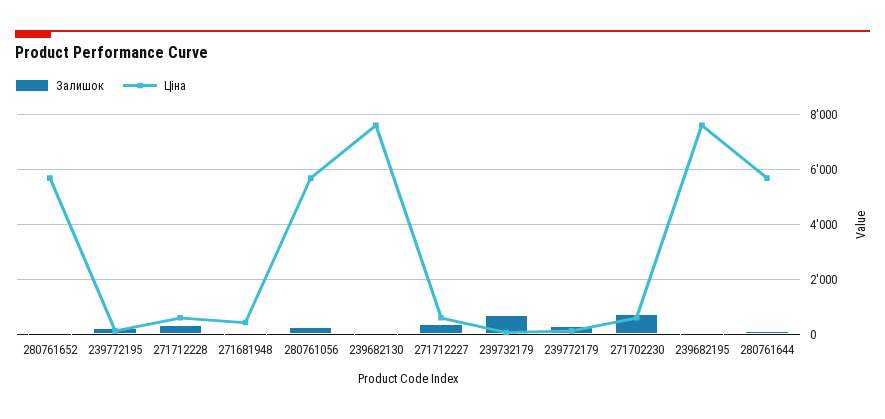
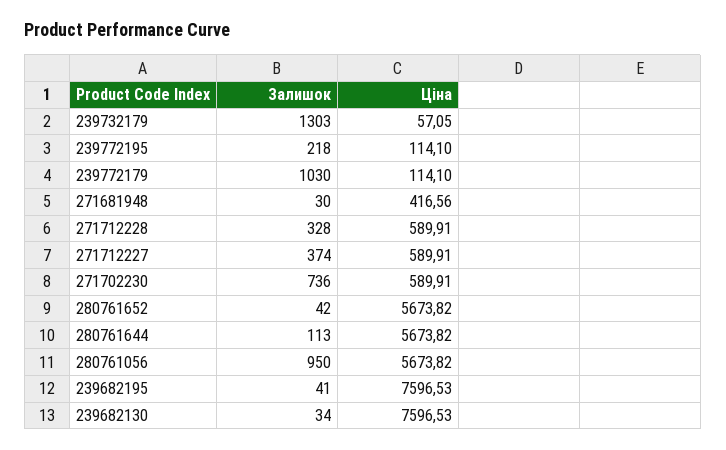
Залишок, 280761056: 250 -> 950
Залишок, 239732179: 750 -> 1303
Залишок, 239772179: 250 -> 1030

